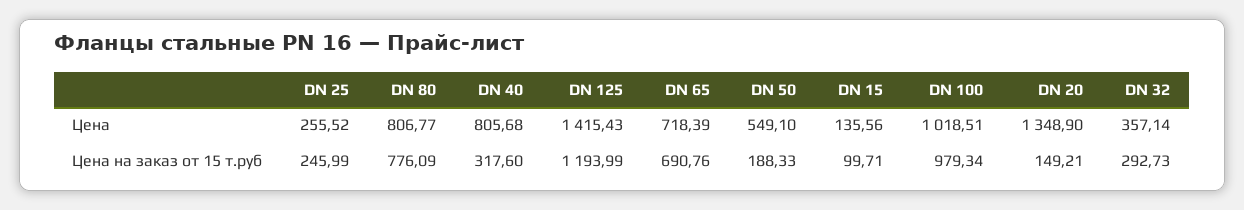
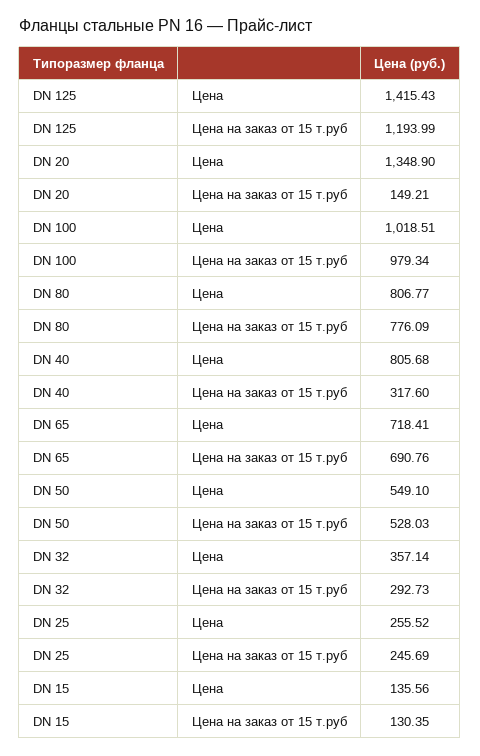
DN 65, Цена: 718.39 -> 718.41
DN 25, Цена на заказ от 15 т.руб: 245.99 -> 245.69
DN 50, Цена на заказ от 15 т.руб: 188.33 -> 528.03
DN 15, Цена на заказ от 15 т.руб: 99.71 -> 130.35

